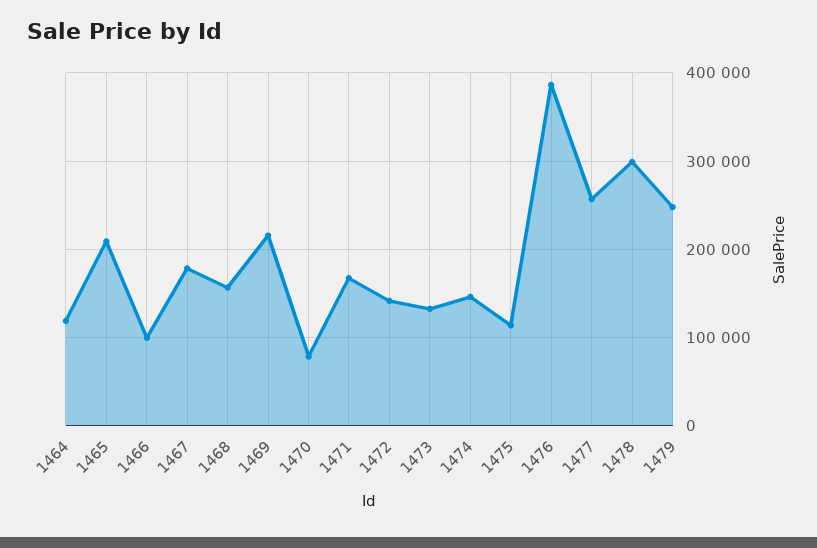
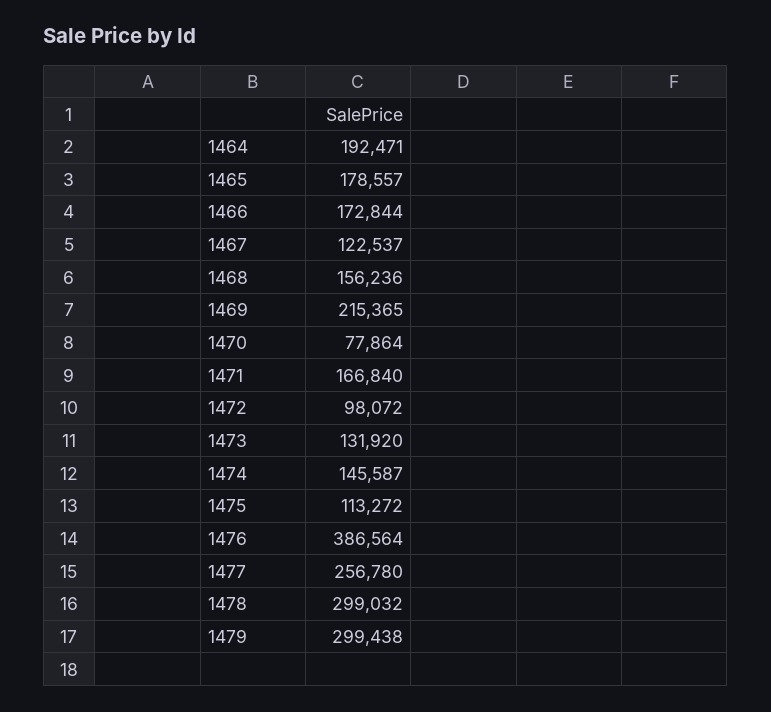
1464: 120000 -> 192471
1465: 210000 -> 178557
1466: 100000 -> 172844
1467: 180000 -> 122537
1472: 140000 -> 98072
1479: 250000 -> 299438

